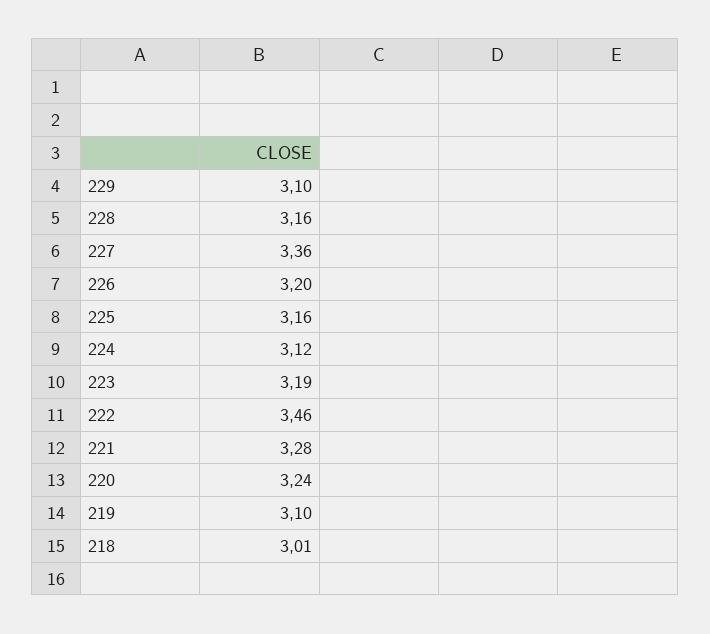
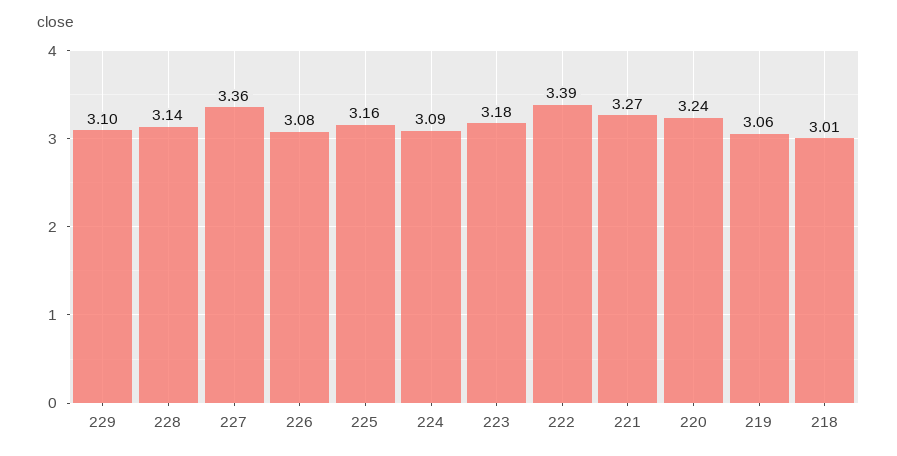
228: 3.16 -> 3.14
226: 3.2 -> 3.08
224: 3.12 -> 3.09
223: 3.19 -> 3.18
222: 3.46 -> 3.39
221: 3.28 -> 3.27
219: 3.1 -> 3.06

